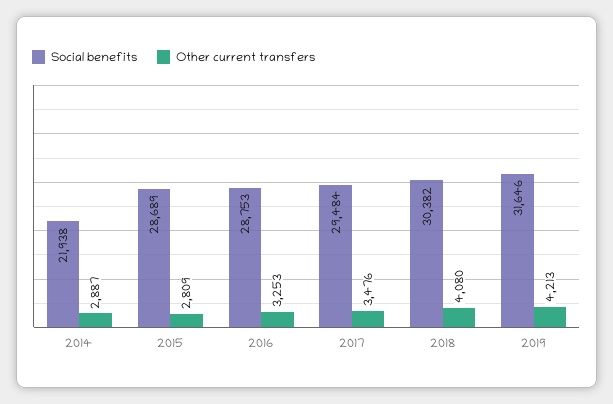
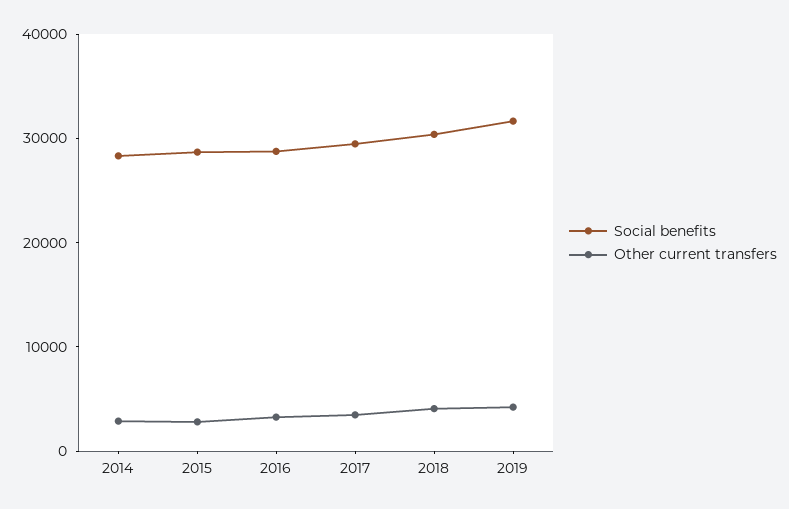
Social benefits, 2014: 21938 -> 28000

